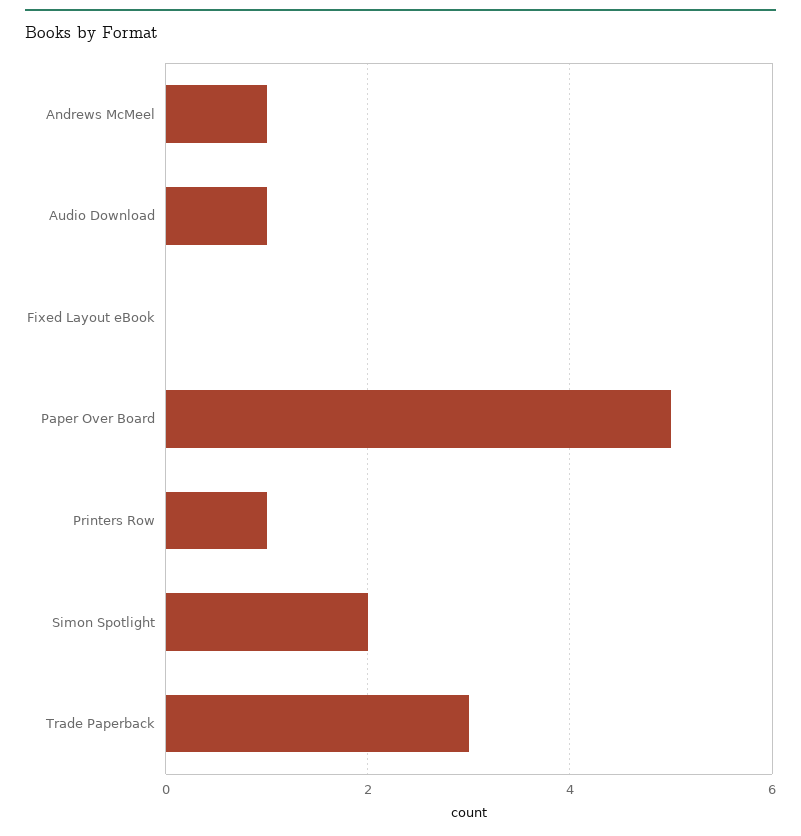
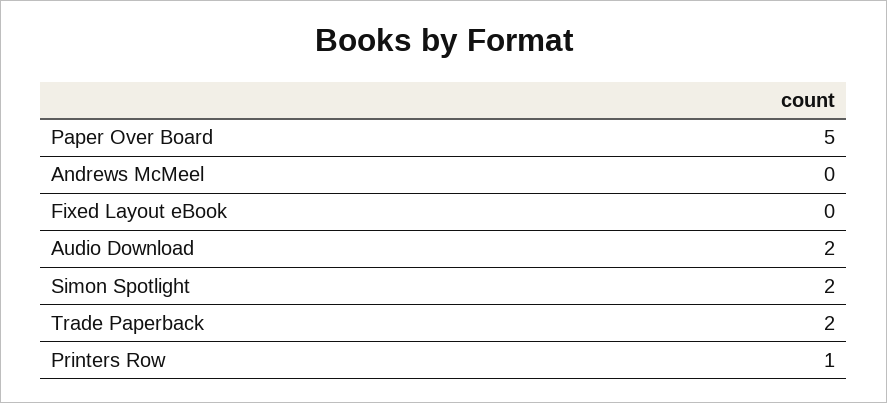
Andrews McMeel: 1 -> 0
Audio Download: 1 -> 2
Trade Paperback: 3 -> 2

